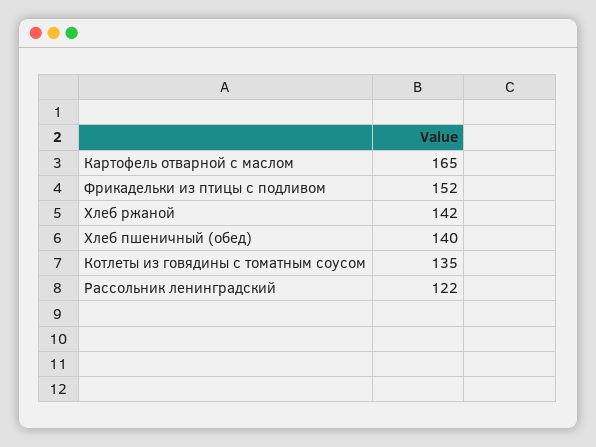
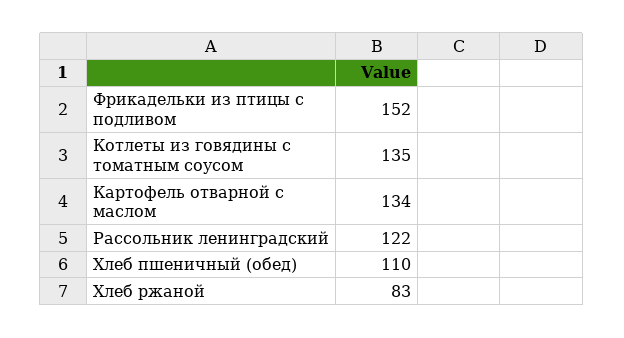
Картофель отварной с маслом: 165 -> 134
Хлеб ржаной: 142 -> 83
Хлеб пшеничный (обед): 140 -> 110

